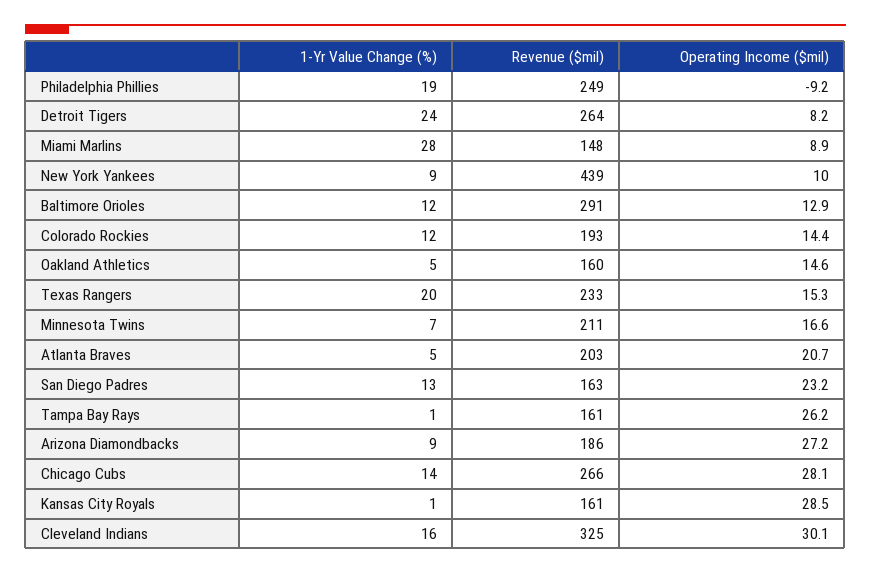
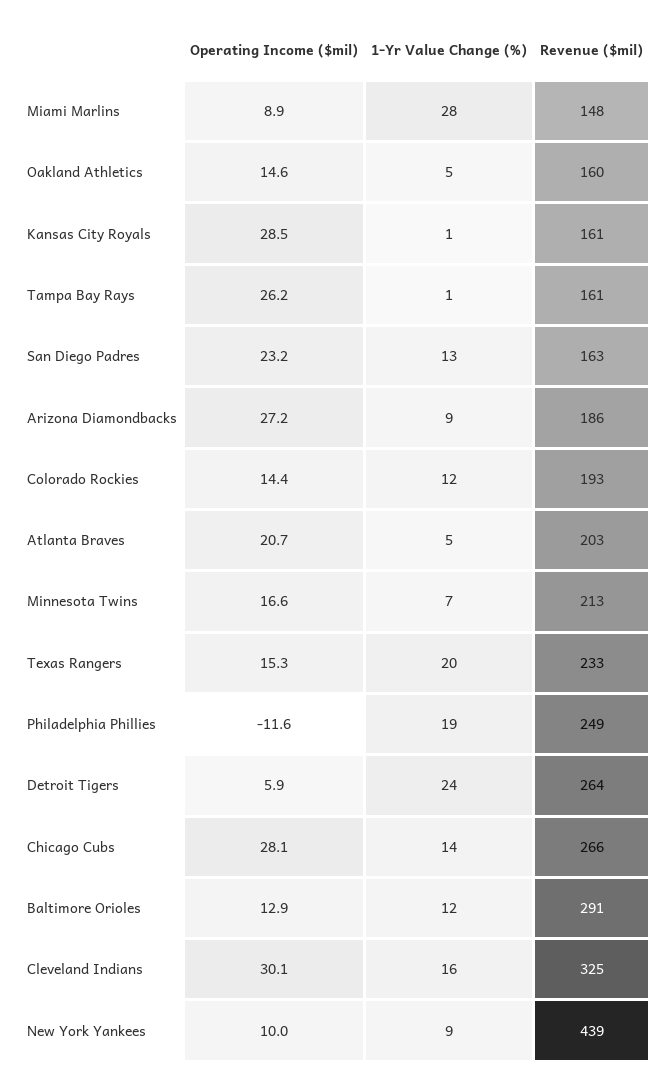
Operating Income ($mil), Philadelphia Phillies: -9.2 -> -11.6
Operating Income ($mil), Detroit Tigers: 8.2 -> 5.9
Revenue ($mil), Minnesota Twins: 211 -> 213

